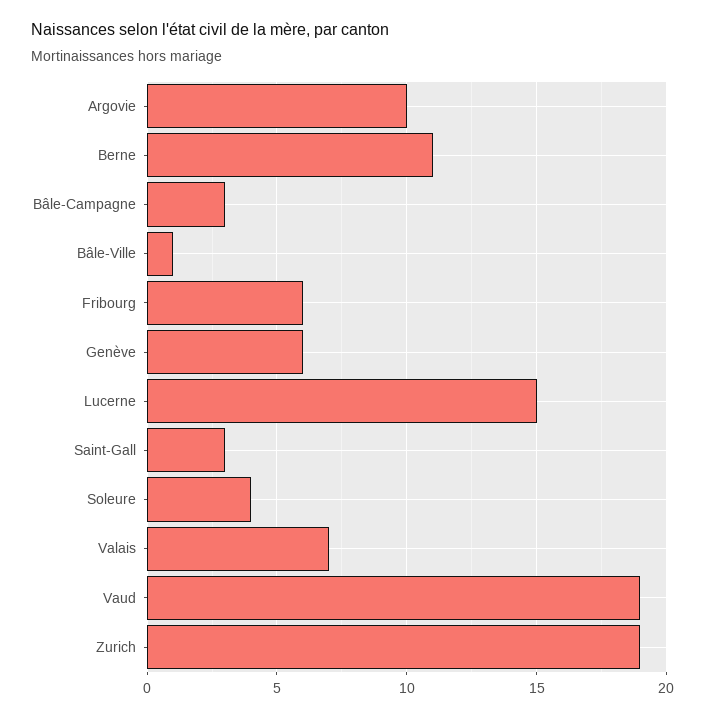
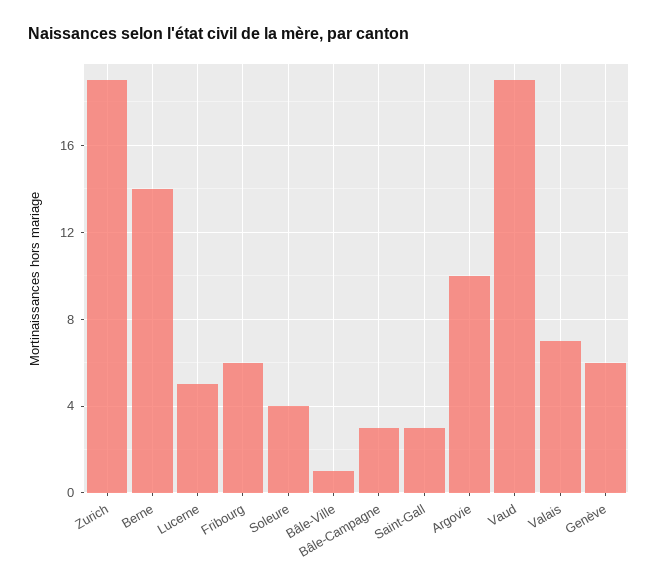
Berne: 11 -> 14
Lucerne: 15 -> 5

